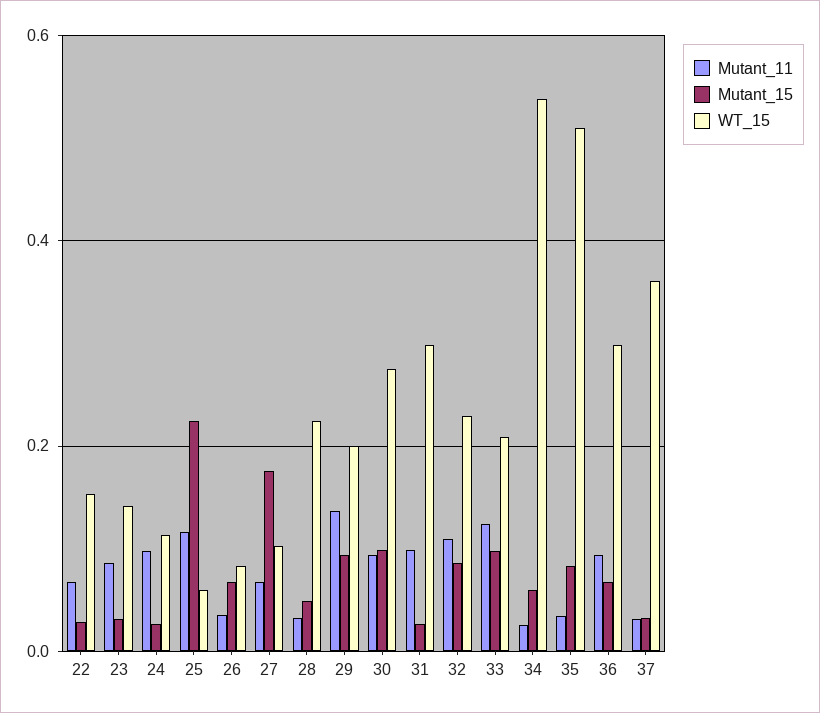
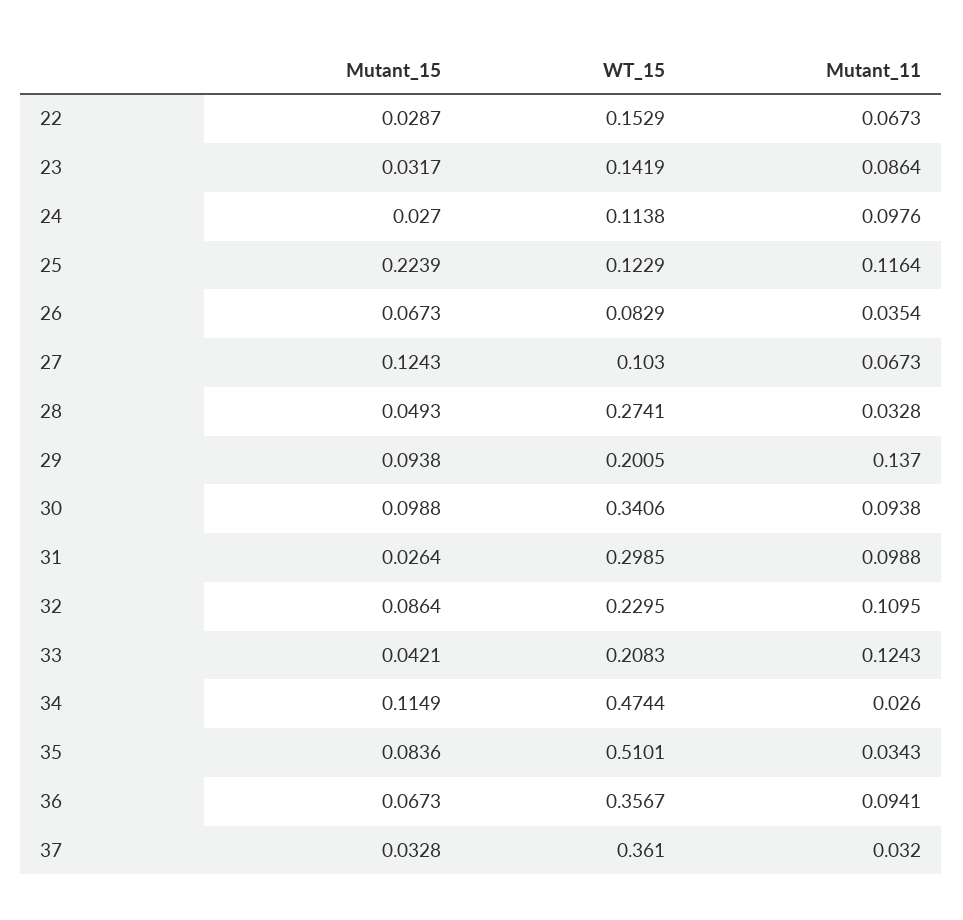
WT_15, 25: 0.06 -> 0.1229
Mutant_15, 27: 0.18 -> 0.1243
WT_15, 28: 0.22 -> 0.2741
WT_15, 30: 0.28 -> 0.3406
Mutant_15, 33: 0.1 -> 0.0421
Mutant_15, 34: 0.06 -> 0.1149
WT_15, 34: 0.54 -> 0.4744
WT_15, 36: 0.3 -> 0.3567

